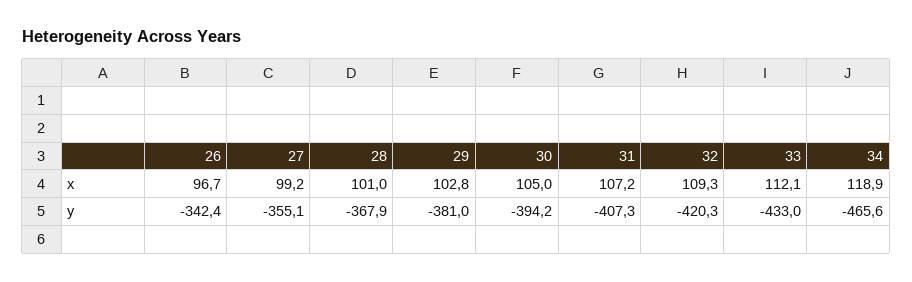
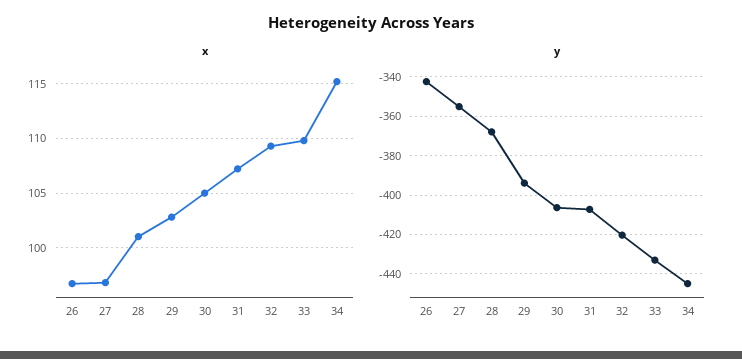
x, 27: 99.2 -> 97
x, 33: 112.1 -> 110
x, 34: 118.9 -> 115
y, 29: -381 -> -395
y, 30: -394.2 -> -405
y, 34: -465.6 -> -445

